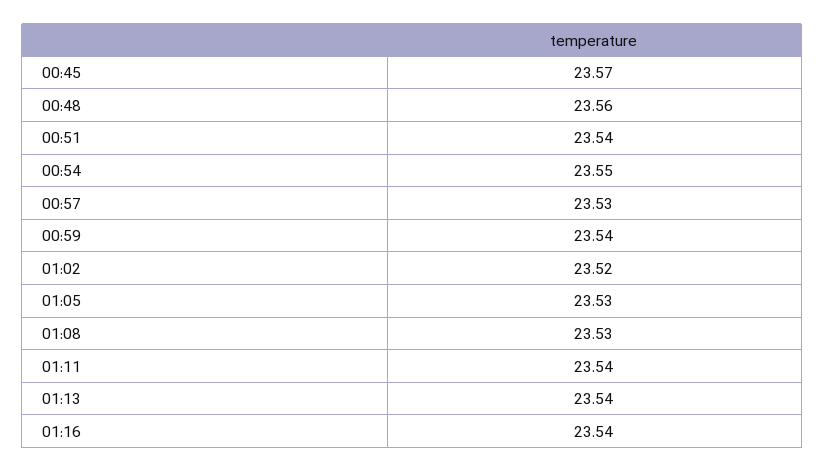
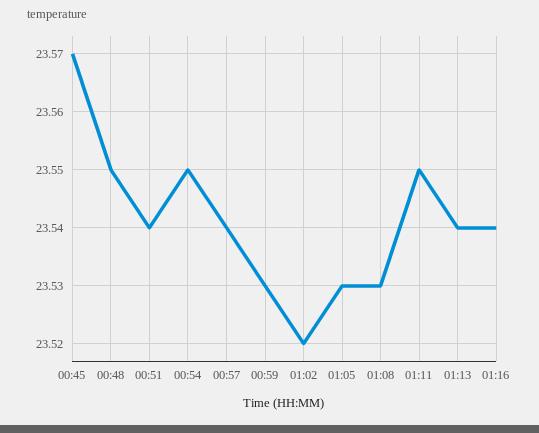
00:48: 23.56 -> 23.55
00:57: 23.53 -> 23.54
00:59: 23.54 -> 23.53
01:11: 23.54 -> 23.55

